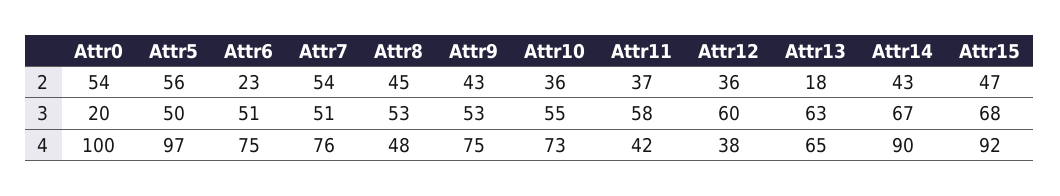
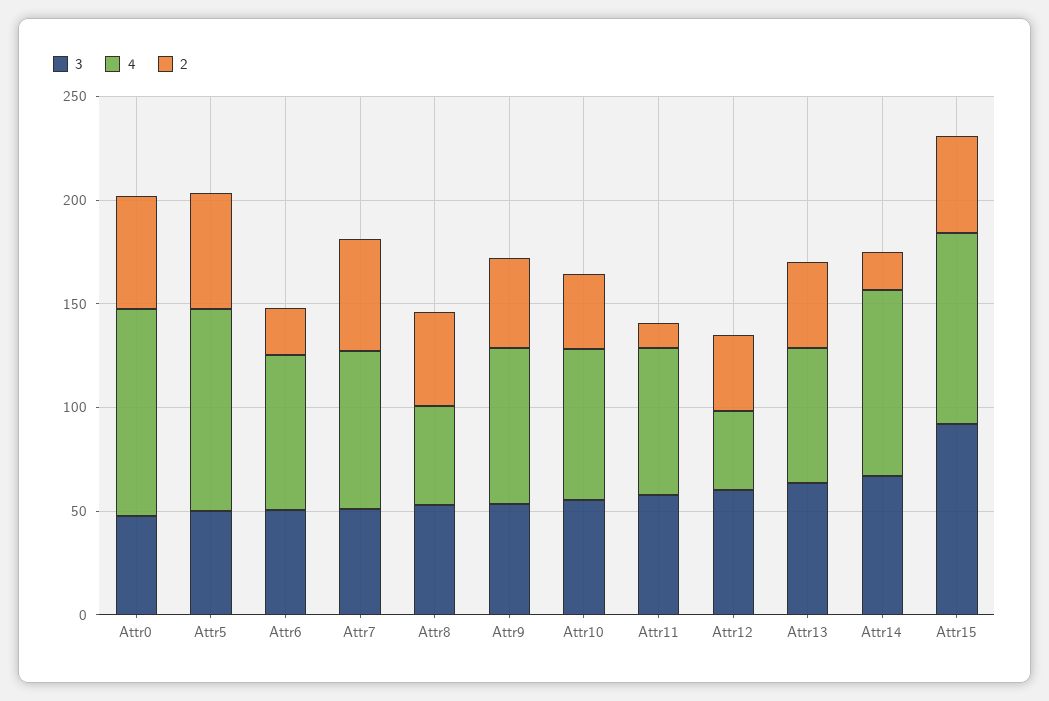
2, Attr11: 37 -> 10
2, Attr13: 18 -> 40
2, Attr14: 43 -> 20
3, Attr0: 20 -> 50
3, Attr15: 68 -> 90
4, Attr11: 42 -> 70

